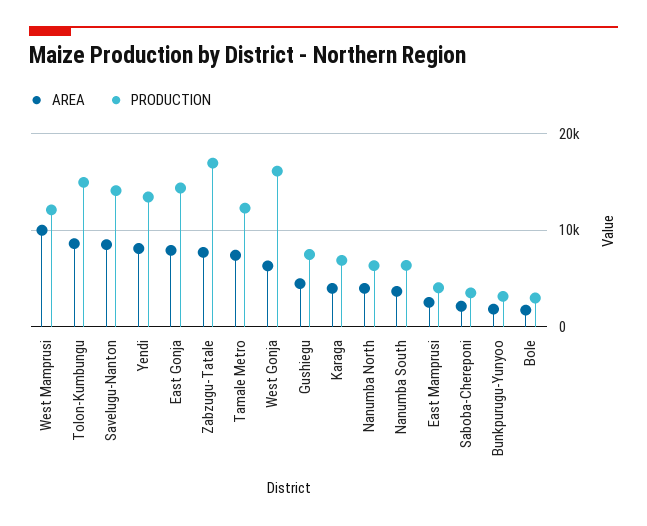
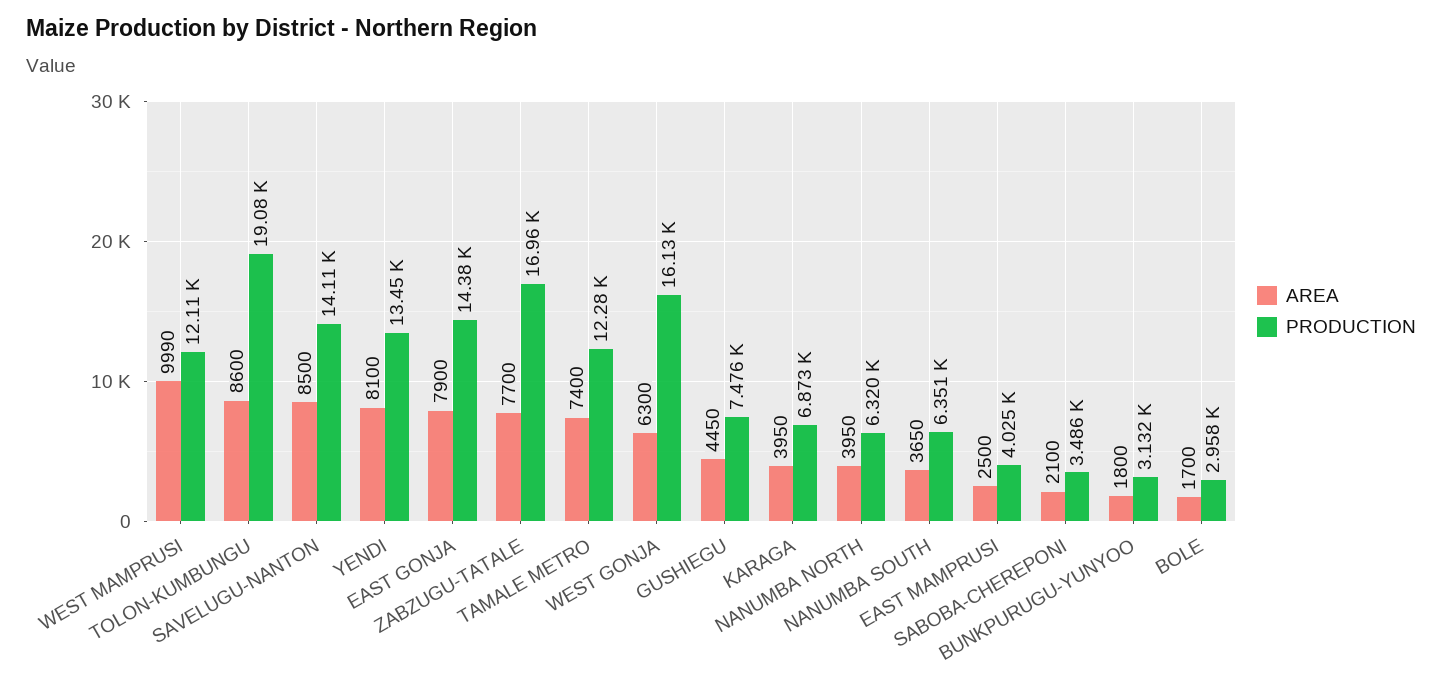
PRODUCTION, Tolon-Kumbungu: 15000 -> 19080

